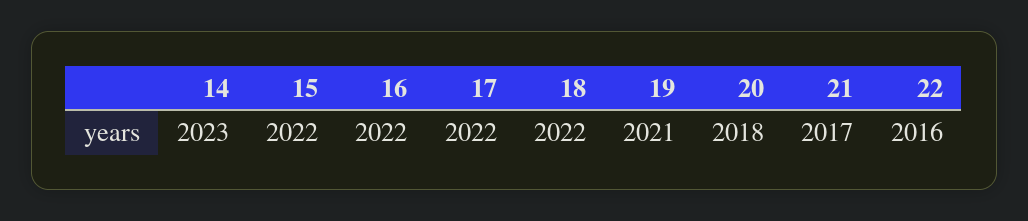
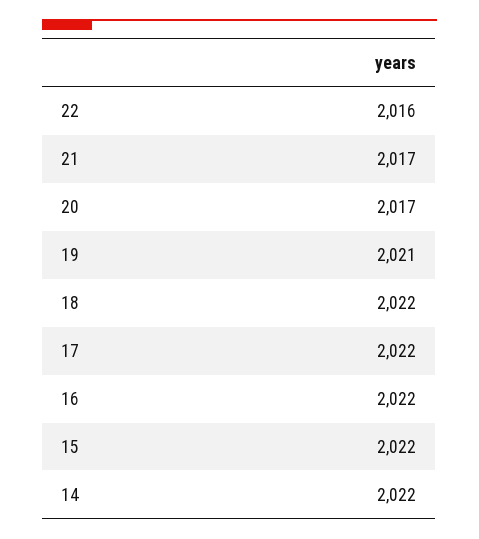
14: 2023 -> 2022
20: 2018 -> 2017

